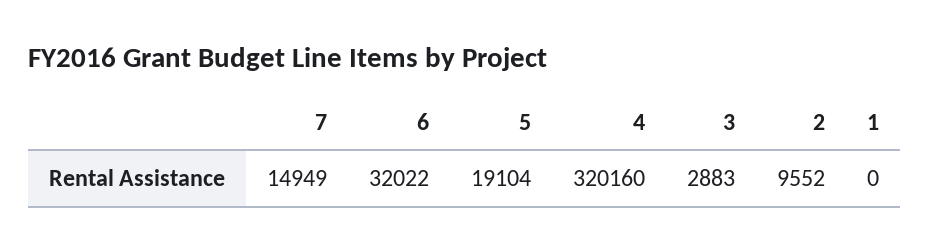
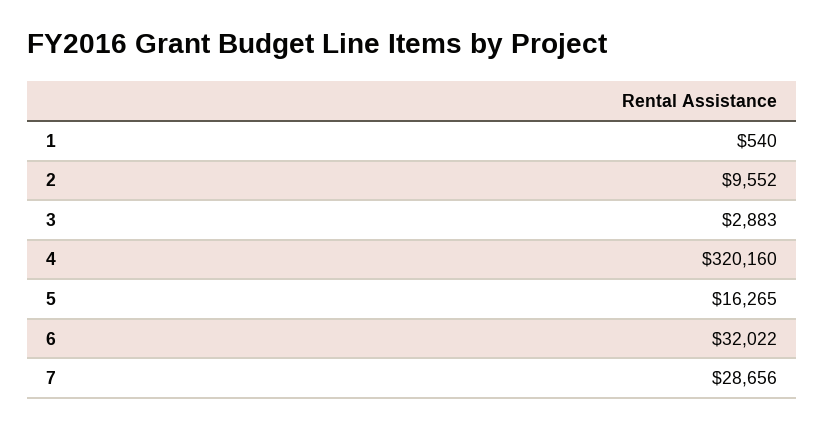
7: 14949 -> 28656
5: 19104 -> 16265
1: 0 -> 540

